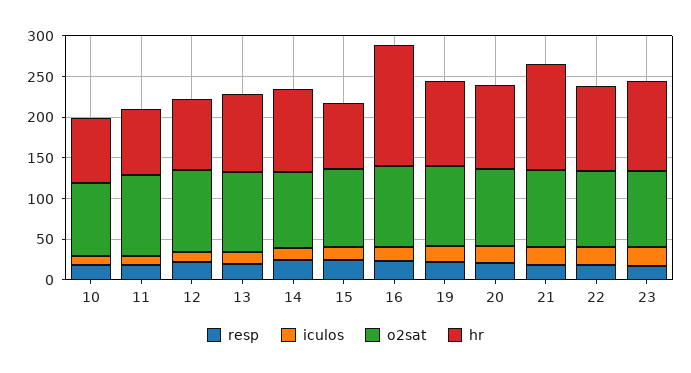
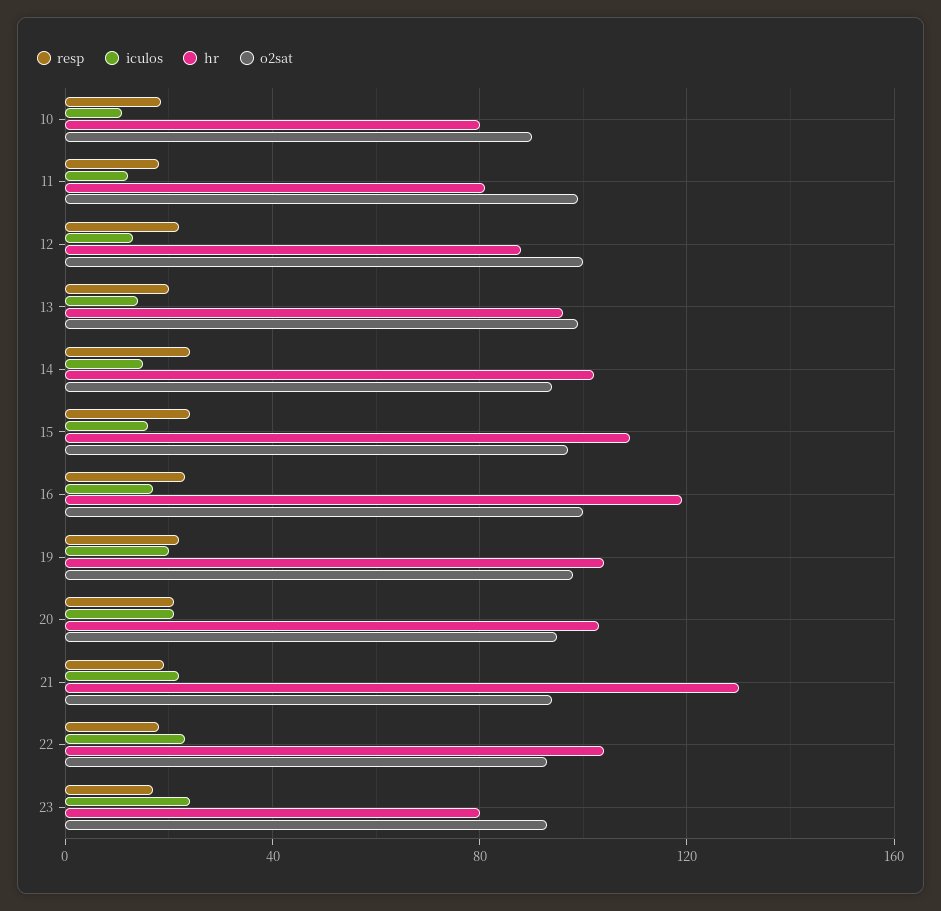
hr, 15: 80 -> 110
hr, 16: 150 -> 120
hr, 23: 110 -> 80

